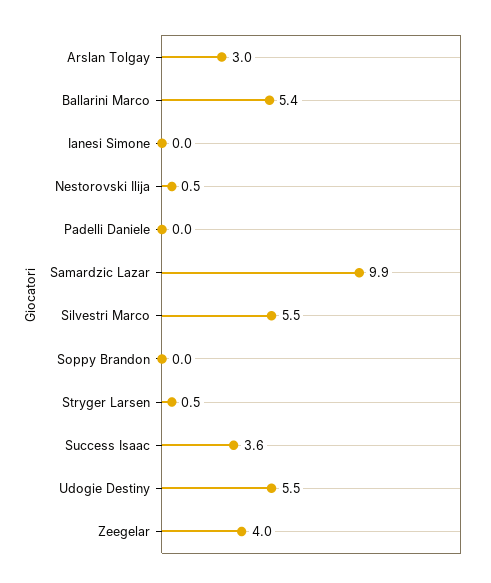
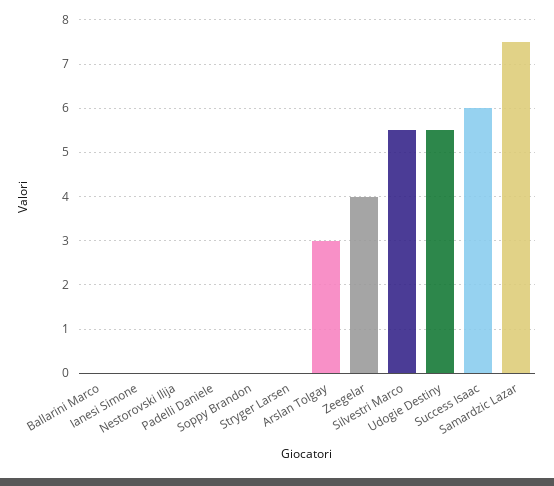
Ballarini Marco: 5.4 -> 0
Nestorovski Ilija: 0.5 -> 0
Samardzic Lazar: 9.9 -> 7.5
Stryger Larsen: 0.5 -> 0
Success Isaac: 3.6 -> 6

